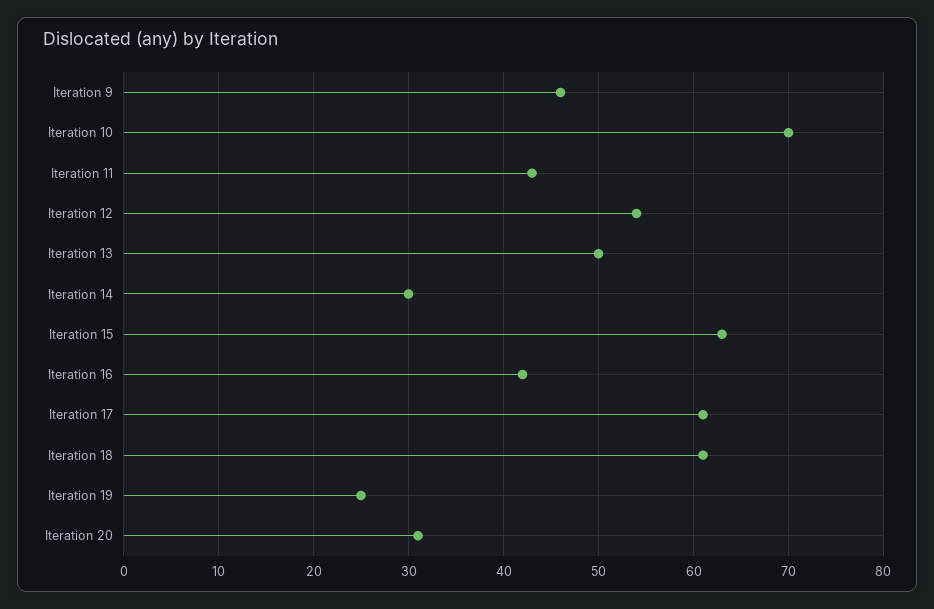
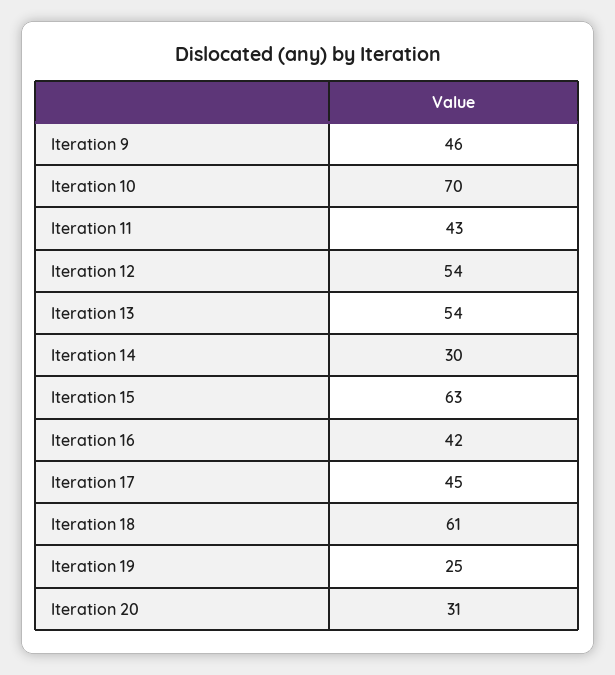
Iteration 13: 50 -> 54
Iteration 17: 61 -> 45

